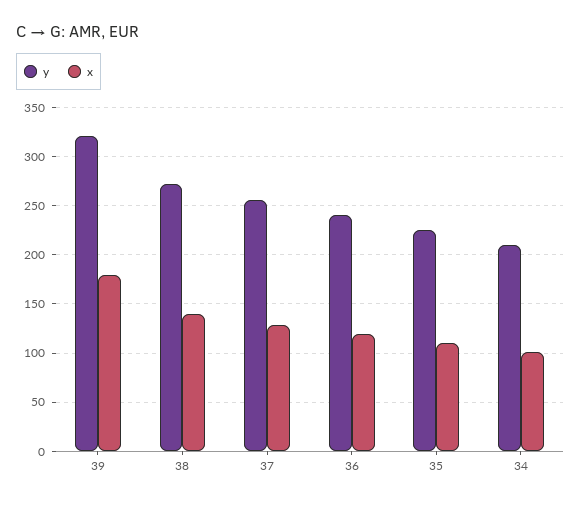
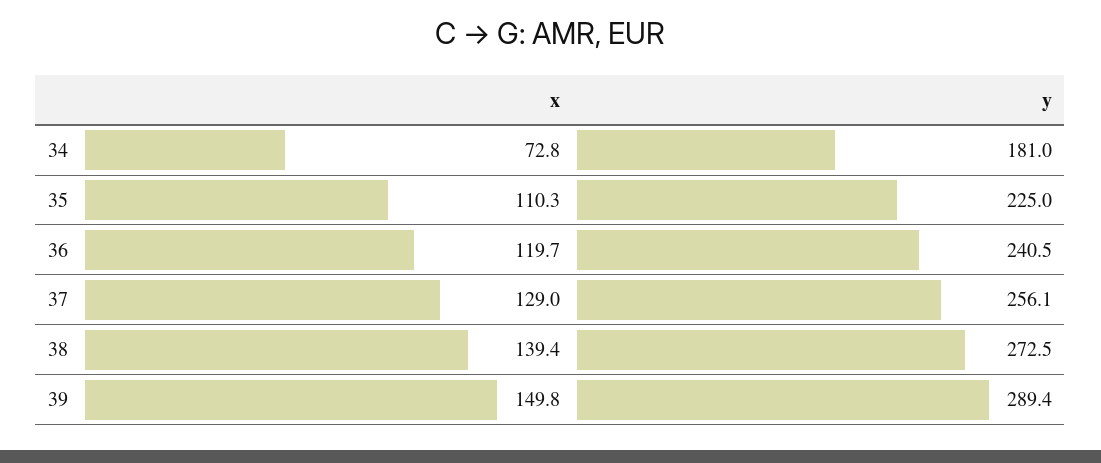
y, 39: 320 -> 289.4
x, 39: 180 -> 149.8
y, 34: 210 -> 181
x, 34: 100 -> 72.8

